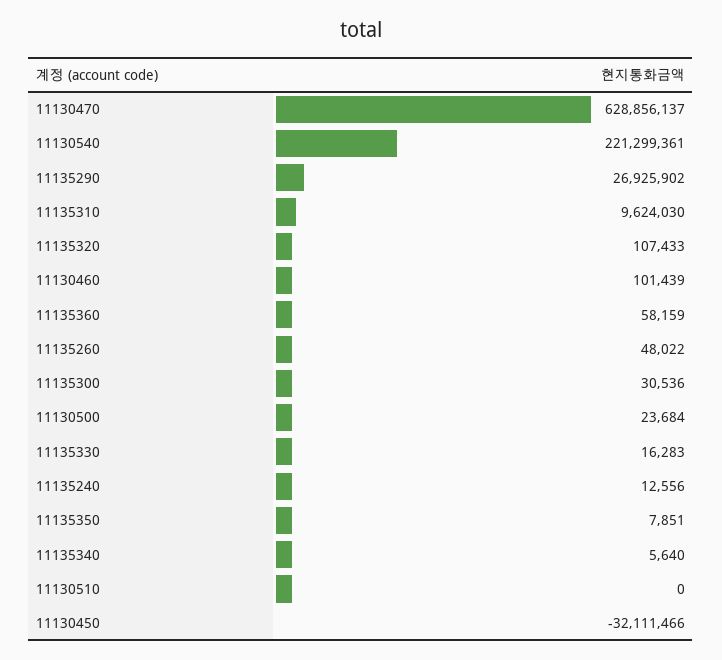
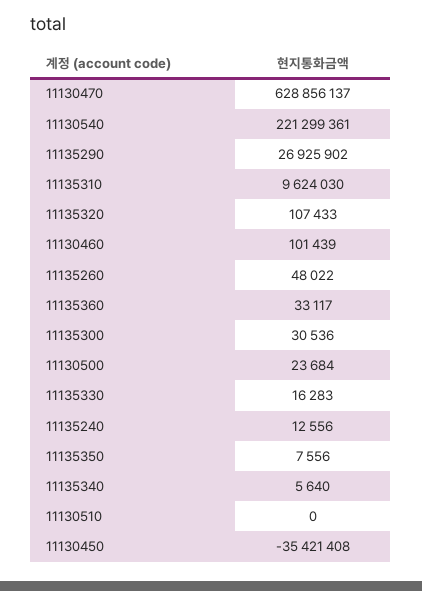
11135360: 58159 -> 33117
11135350: 7851 -> 7556
11130450: -32111466 -> -35421408

